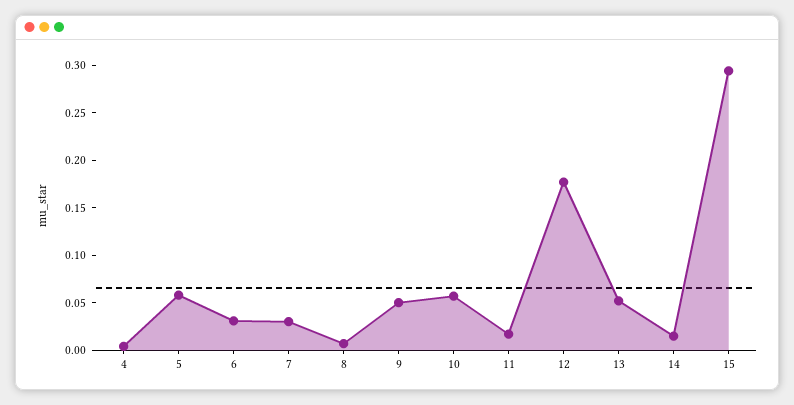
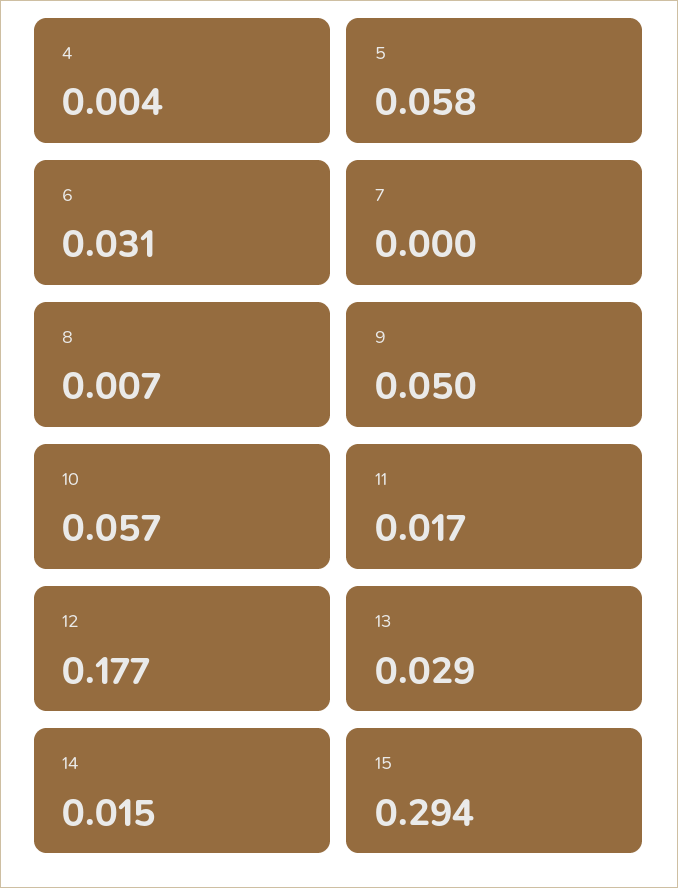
7: 0.03 -> 0
13: 0.05 -> 0.029

